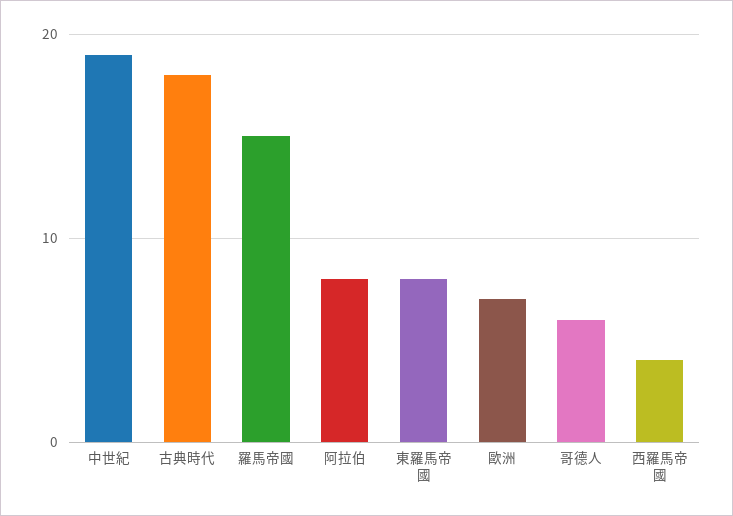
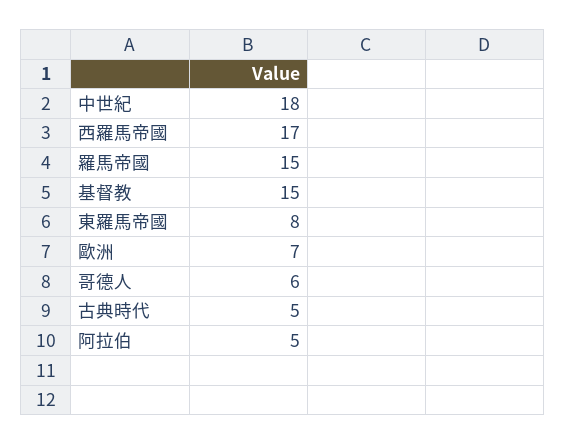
中世紀: 19 -> 18
古典時代: 18 -> 5
阿拉伯: 8 -> 5
西羅馬帝國: 4 -> 17
基督教: none -> 15

